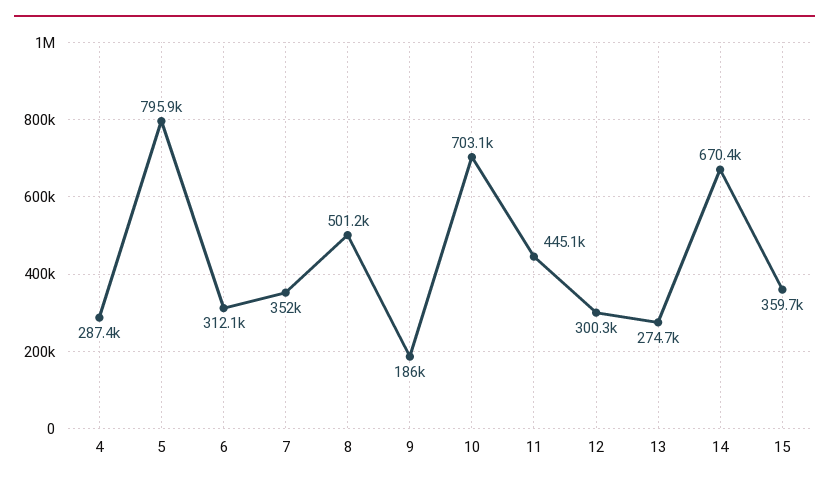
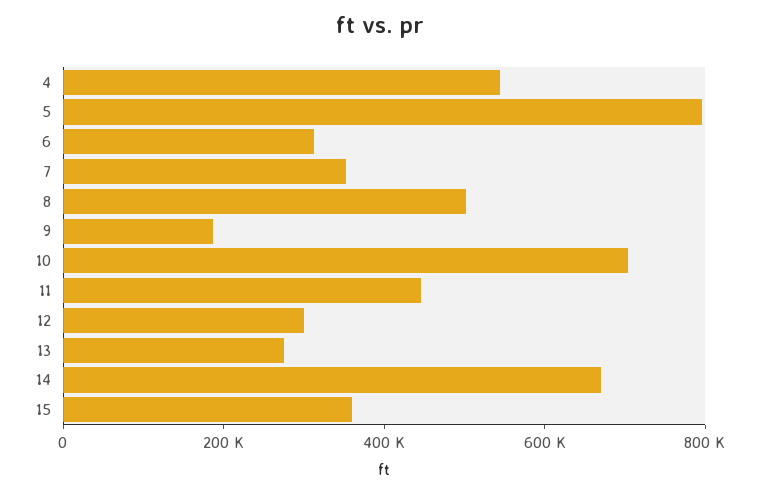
4: 287400 -> 550000

